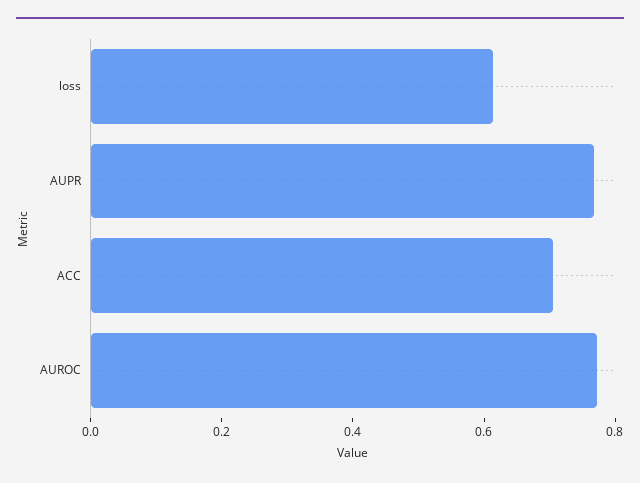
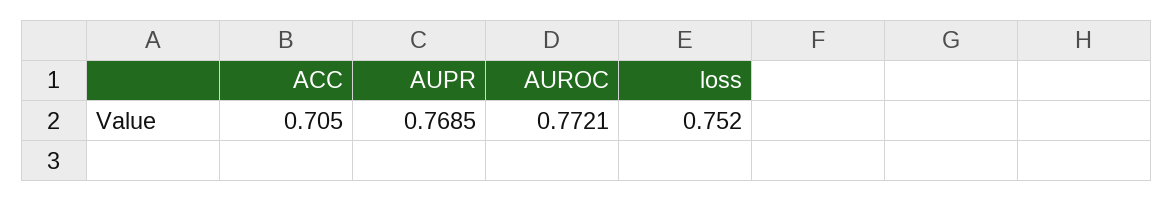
loss: 0.6 -> 0.752

